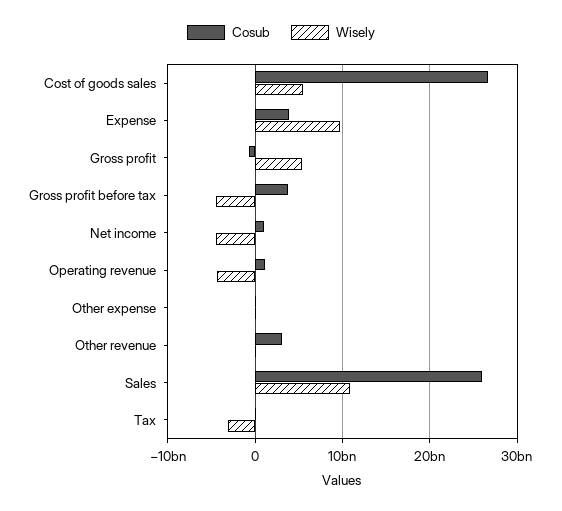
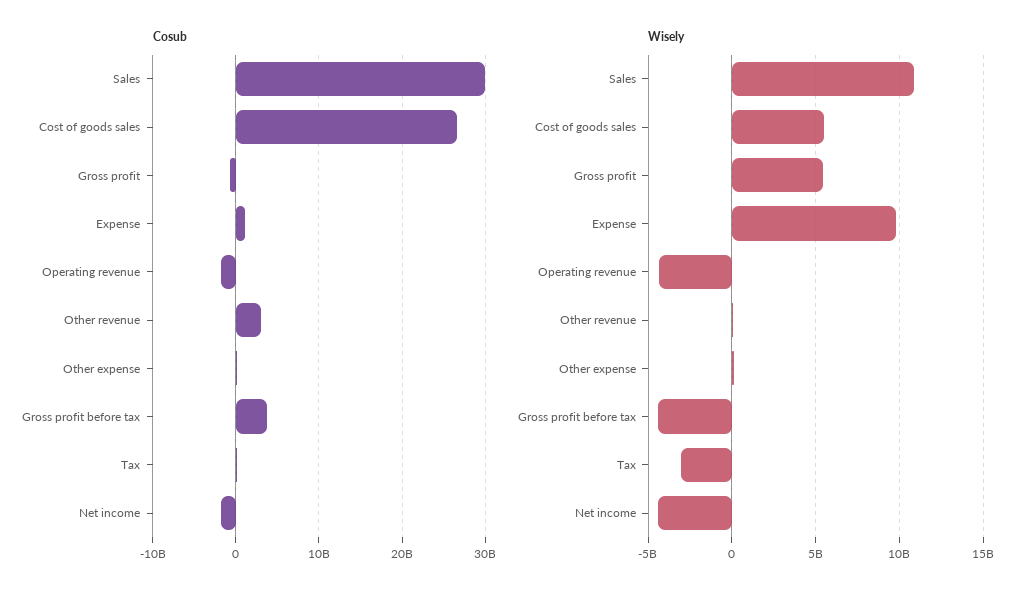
Cosub, Expense: 4000000000 -> 1000000000
Cosub, Net income: 1000000000 -> -2000000000
Cosub, Operating revenue: 1000000000 -> -2000000000
Cosub, Sales: 26000000000 -> 30000000000

